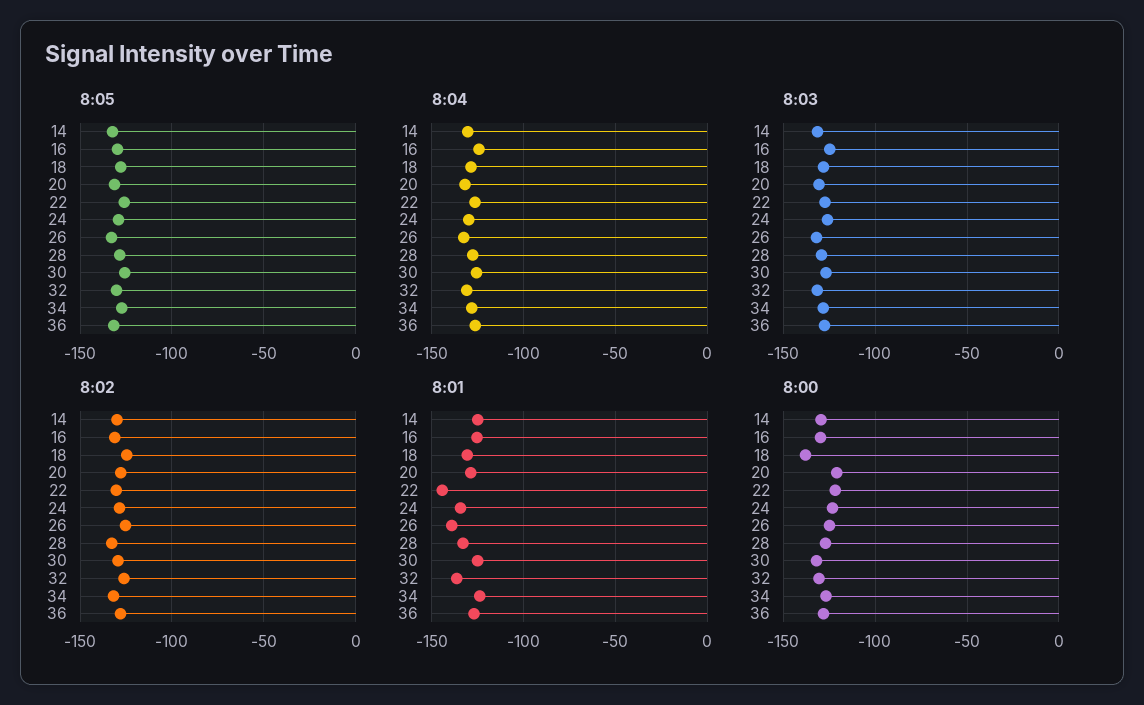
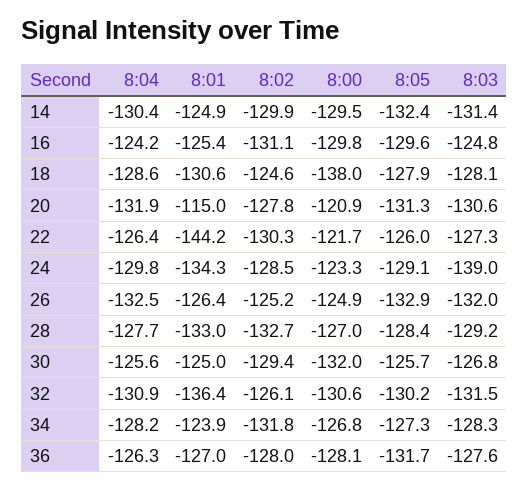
8:03, 24: -125 -> -139
8:01, 20: -130 -> -115
8:01, 26: -140 -> -126.4

